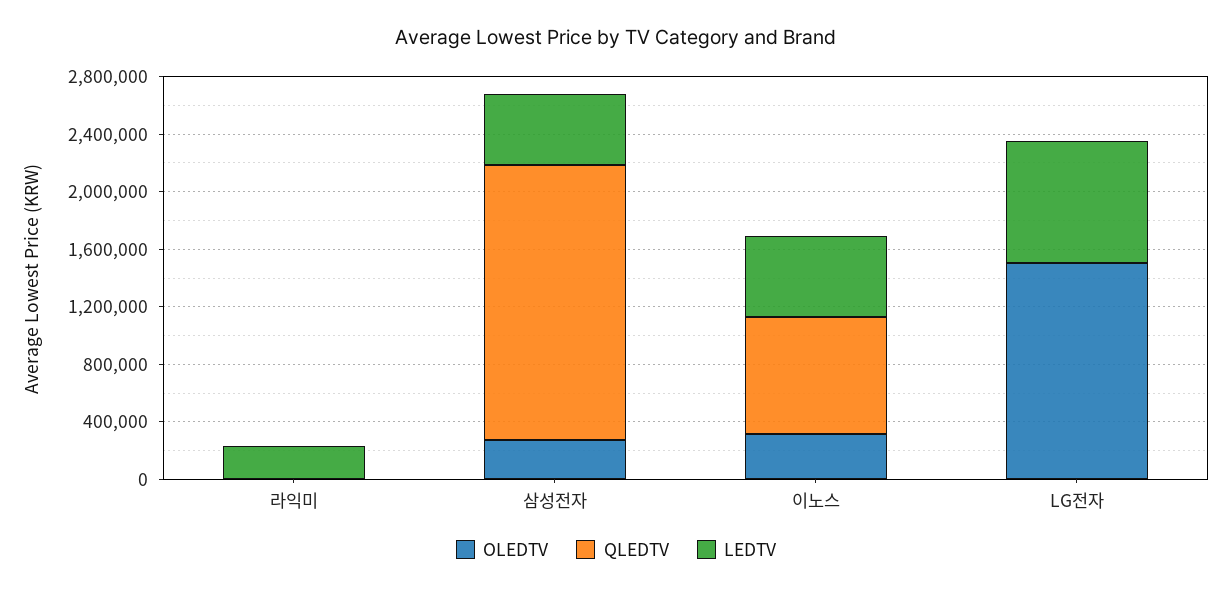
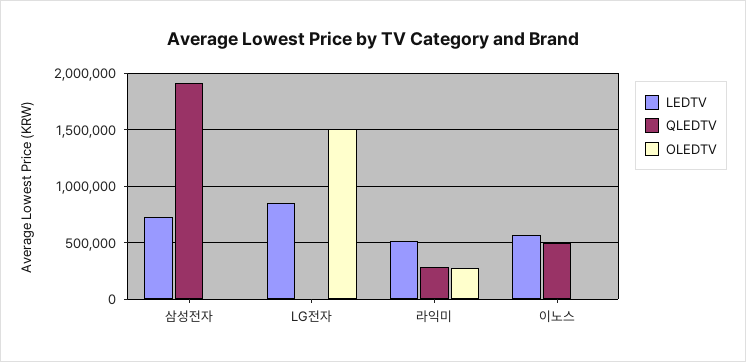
OLEDTV, 라익미: 0 -> 300000
QLEDTV, 라익미: 0 -> 300000
LEDTV, 라익미: 200000 -> 500000
OLEDTV, 삼성전자: 300000 -> 0
LEDTV, 삼성전자: 500000 -> 700000
OLEDTV, 이노스: 300000 -> 0
QLEDTV, 이노스: 800000 -> 500000

